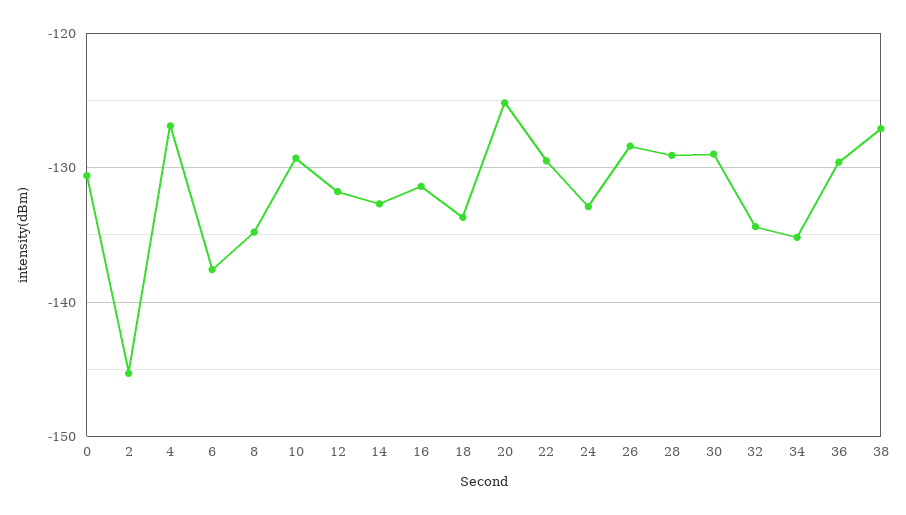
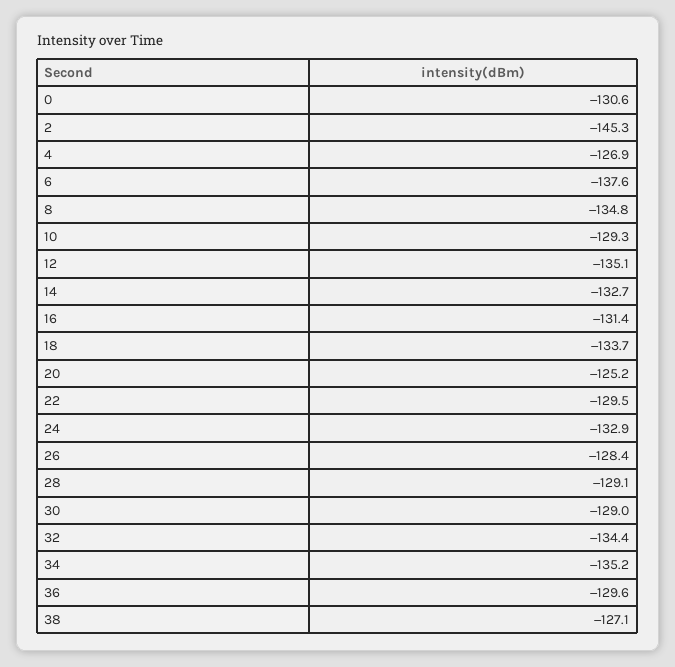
12: -132 -> -135.1

